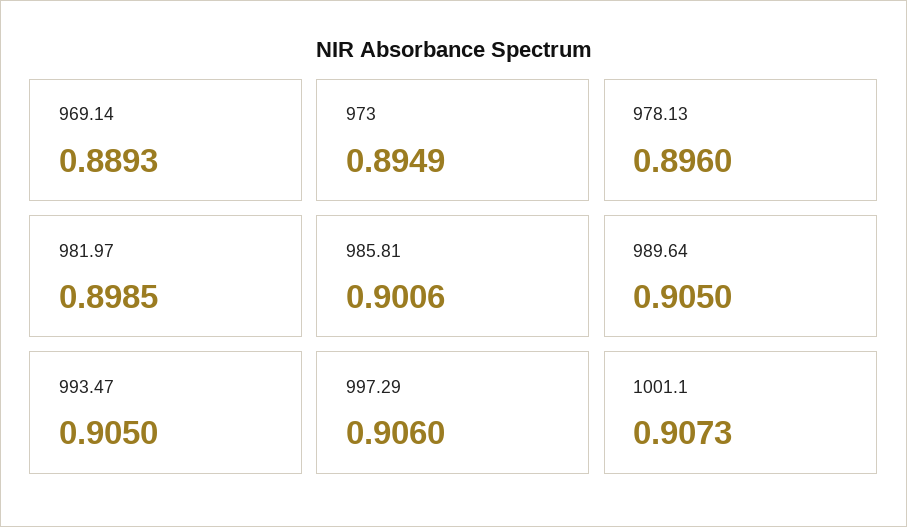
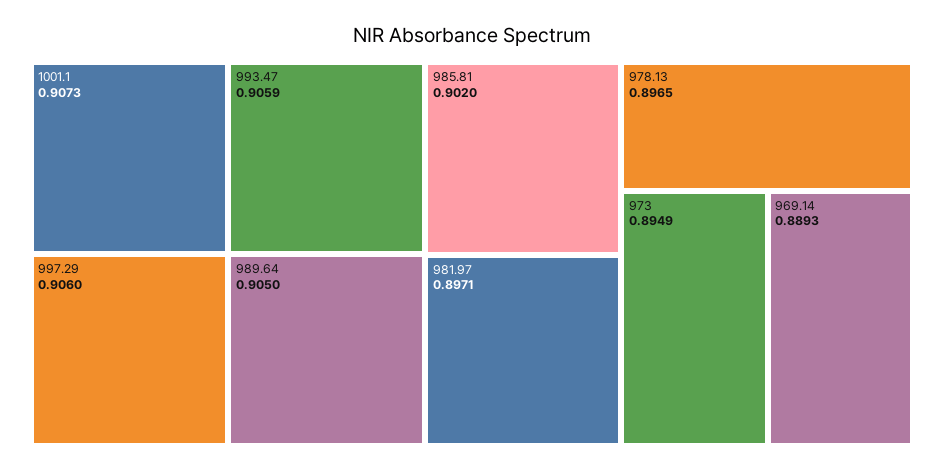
978.13: 0.896 -> 0.8965
981.97: 0.8985 -> 0.8971
985.81: 0.9006 -> 0.902
993.47: 0.905 -> 0.9059

